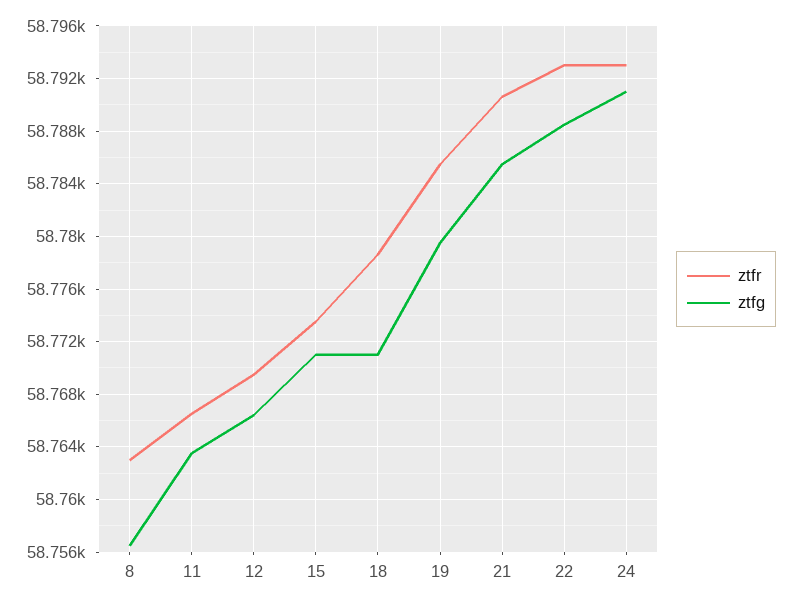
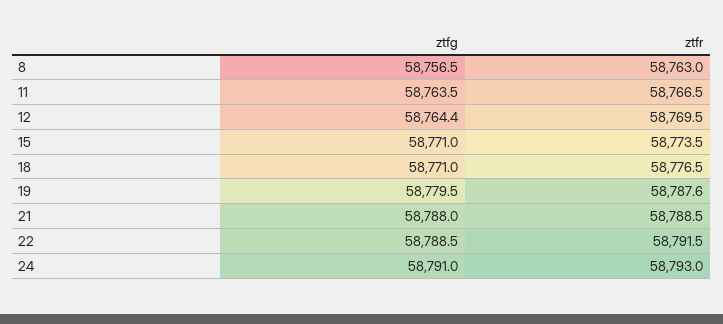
ztfg, 12: 58766.5 -> 58764.4
ztfr, 18: 58778.5 -> 58776.5
ztfr, 19: 58785.5 -> 58787.6
ztfr, 21: 58790.5 -> 58788.5
ztfg, 21: 58785.5 -> 58788
ztfr, 22: 58793 -> 58791.5

